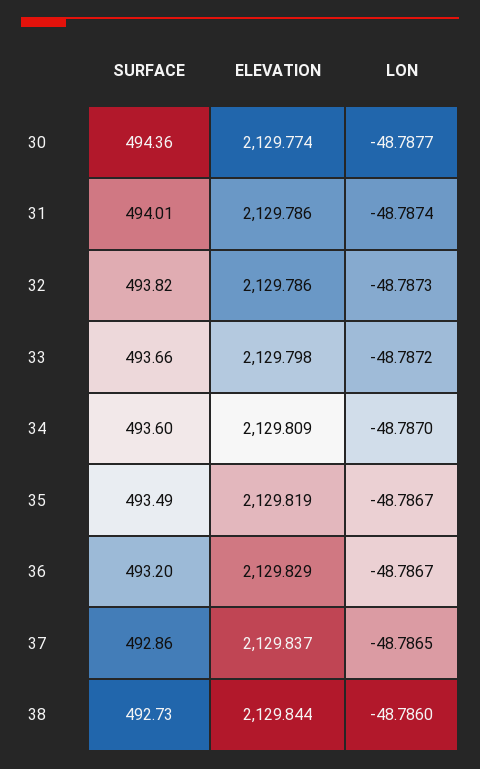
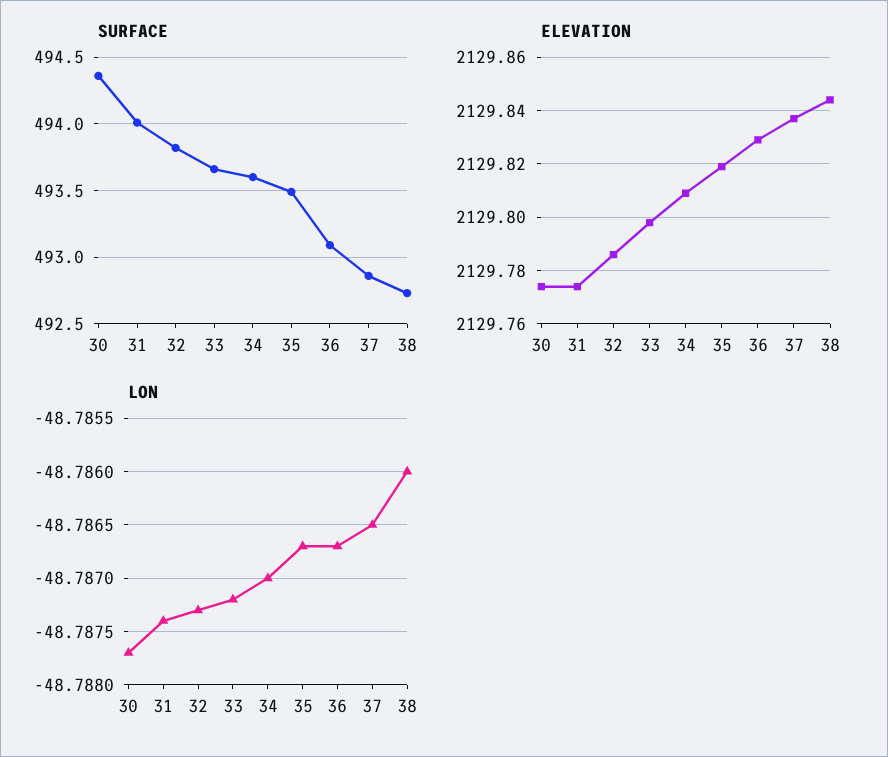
ELEVATION, 31: 2129.786 -> 2129.775
SURFACE, 36: 493.2 -> 493.1

